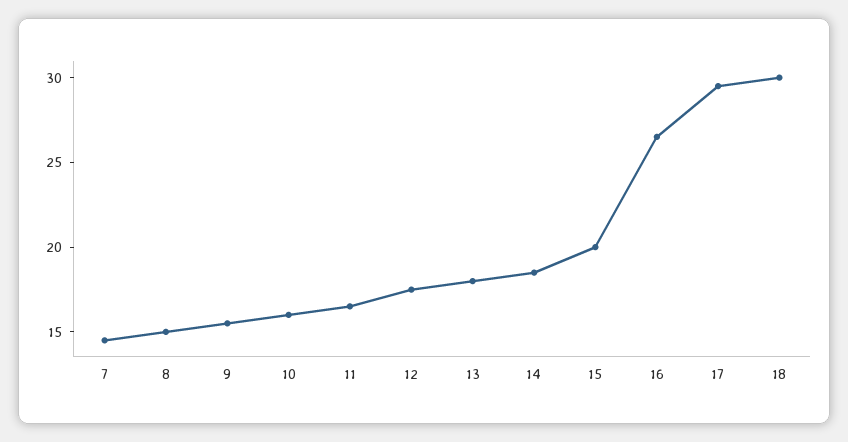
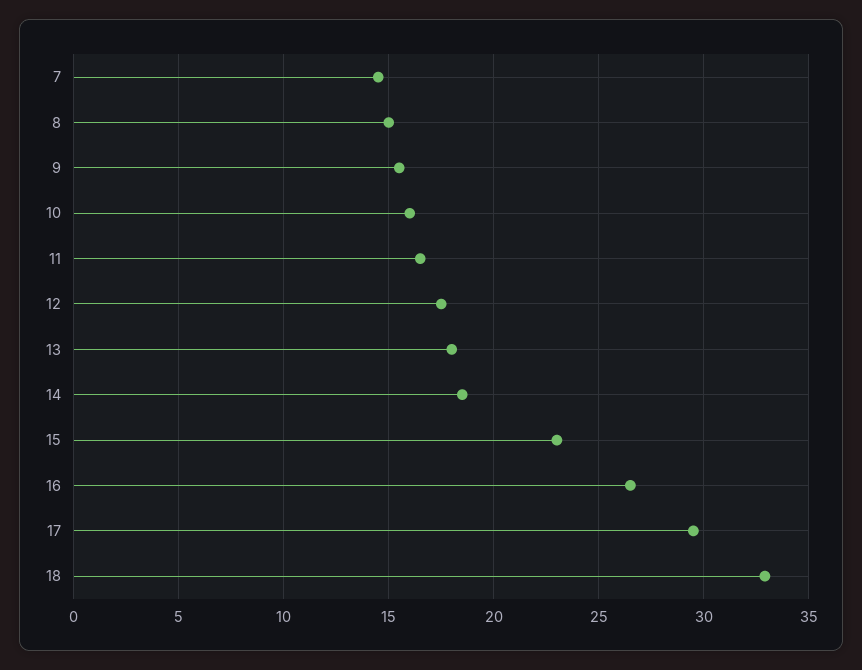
15: 20 -> 23
18: 30 -> 33

